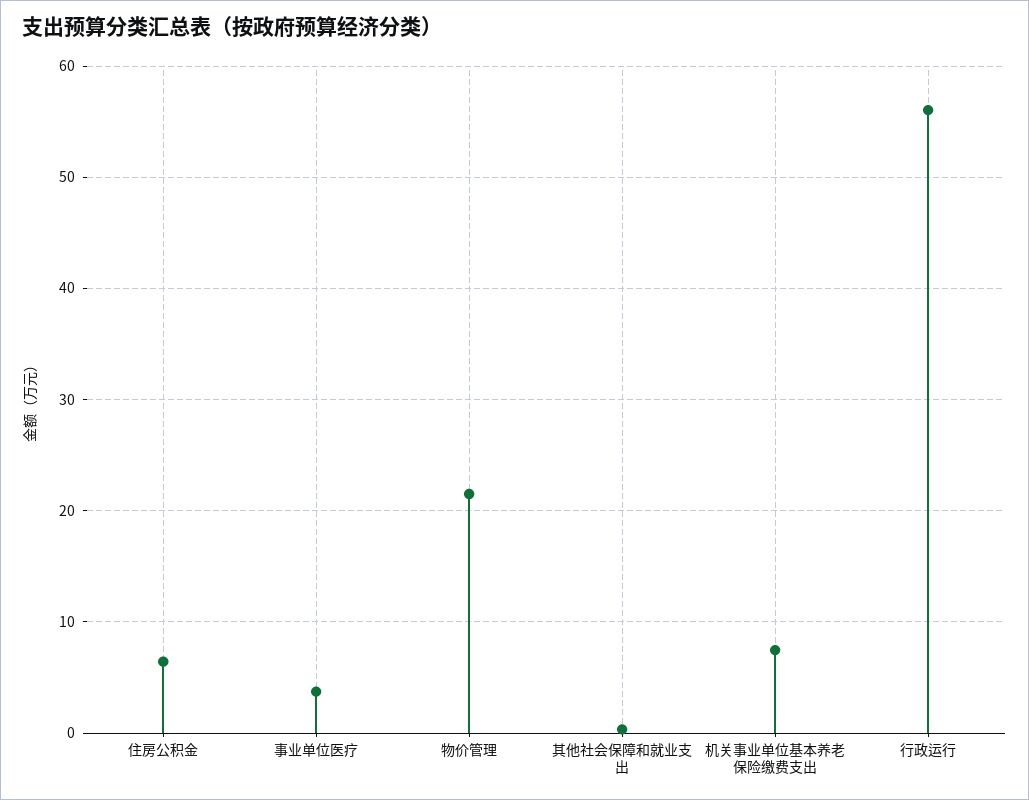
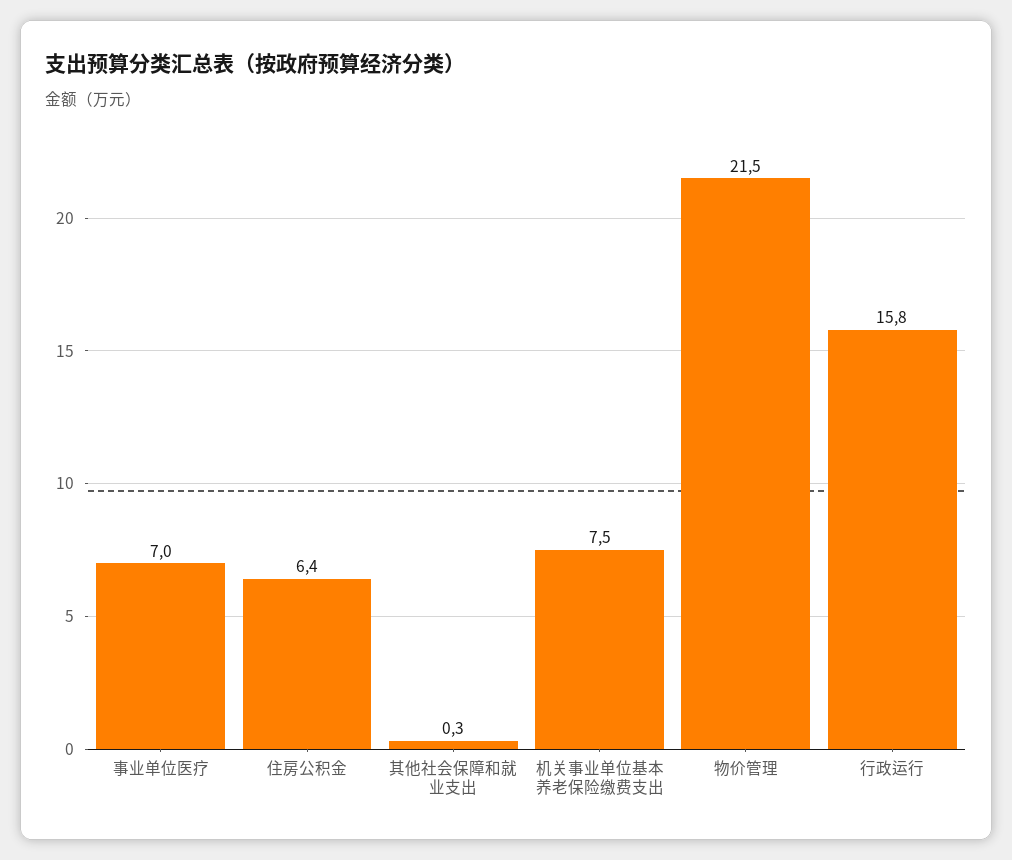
事业单位医疗: 4 -> 7
行政运行: 56 -> 15.8

